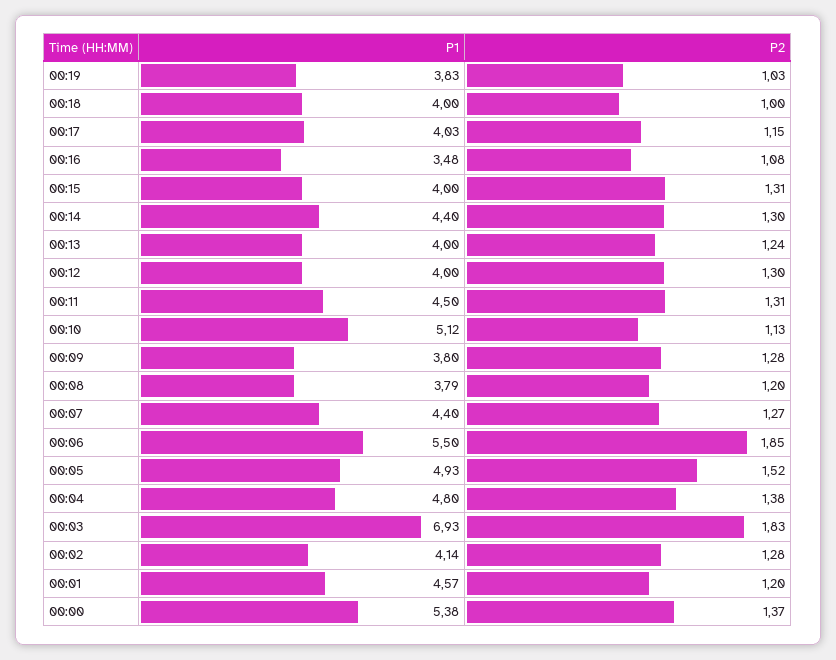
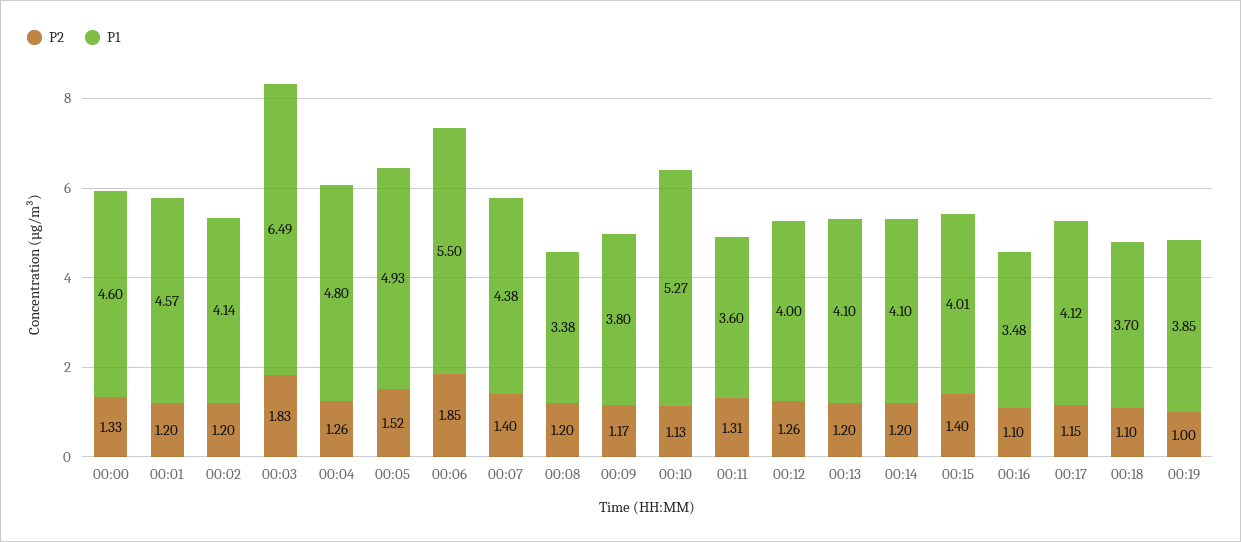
P1, 00:19: 3.83 -> 3.85
P2, 00:19: 1.03 -> 1
P1, 00:18: 4 -> 3.7
P2, 00:18: 1 -> 1.1
P1, 00:17: 4.03 -> 4.12
P2, 00:16: 1.08 -> 1.1
P1, 00:15: 4 -> 4.01
P2, 00:15: 1.31 -> 1.4
P1, 00:14: 4.4 -> 4.1
P2, 00:14: 1.3 -> 1.2
P1, 00:13: 4 -> 4.1
P2, 00:13: 1.24 -> 1.2
P2, 00:12: 1.3 -> 1.26
P1, 00:11: 4.5 -> 3.6
P1, 00:10: 5.12 -> 5.27
P2, 00:09: 1.28 -> 1.17
P1, 00:08: 3.79 -> 3.38
P1, 00:07: 4.4 -> 4.38
P2, 00:07: 1.27 -> 1.4
P2, 00:04: 1.38 -> 1.26
P1, 00:03: 6.93 -> 6.49
P2, 00:02: 1.28 -> 1.2
P1, 00:00: 5.38 -> 4.6
P2, 00:00: 1.37 -> 1.33

